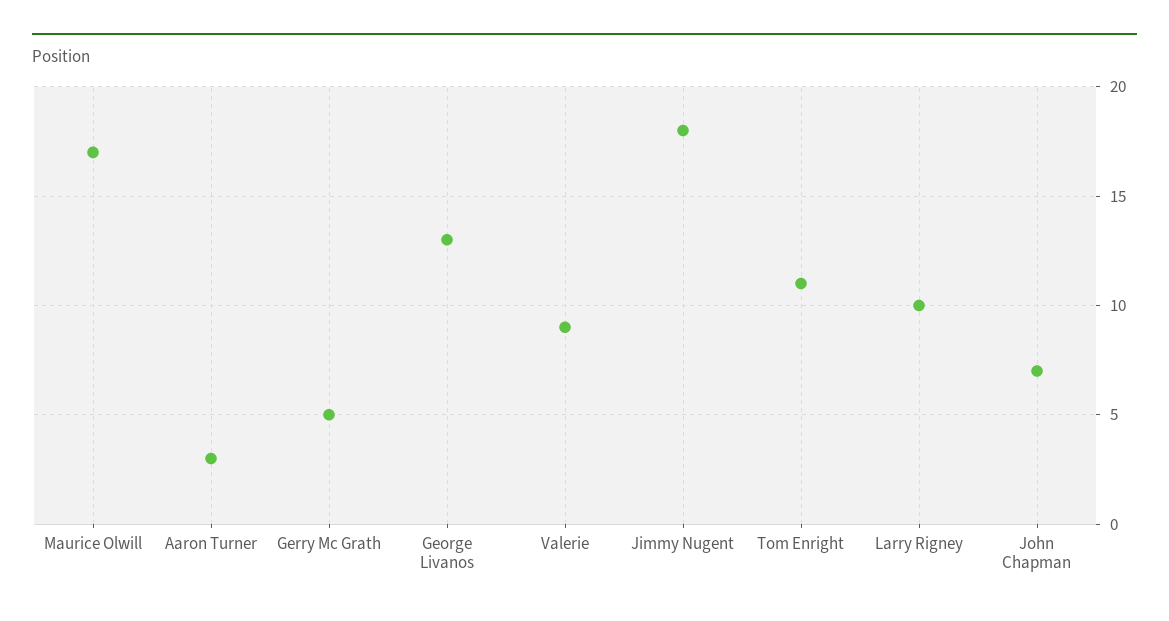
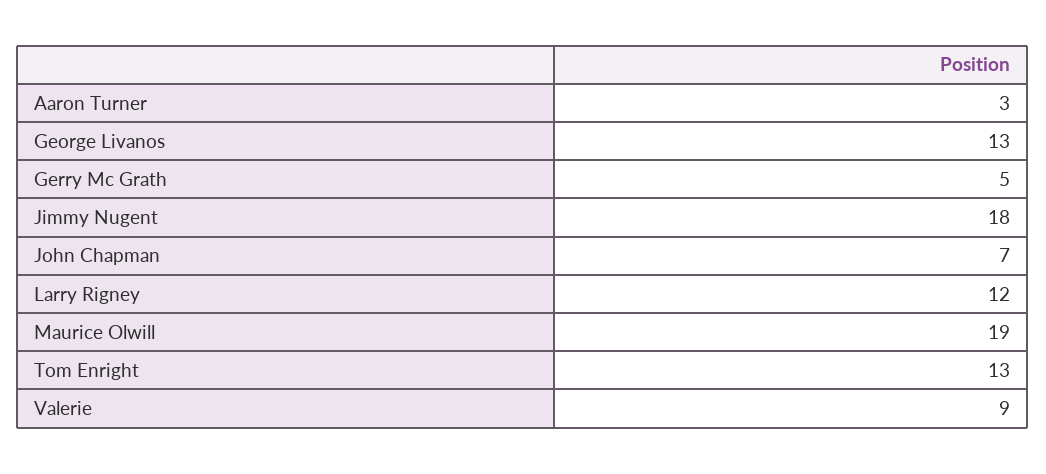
Maurice Olwill: 17 -> 19
Tom Enright: 11 -> 13
Larry Rigney: 10 -> 12

